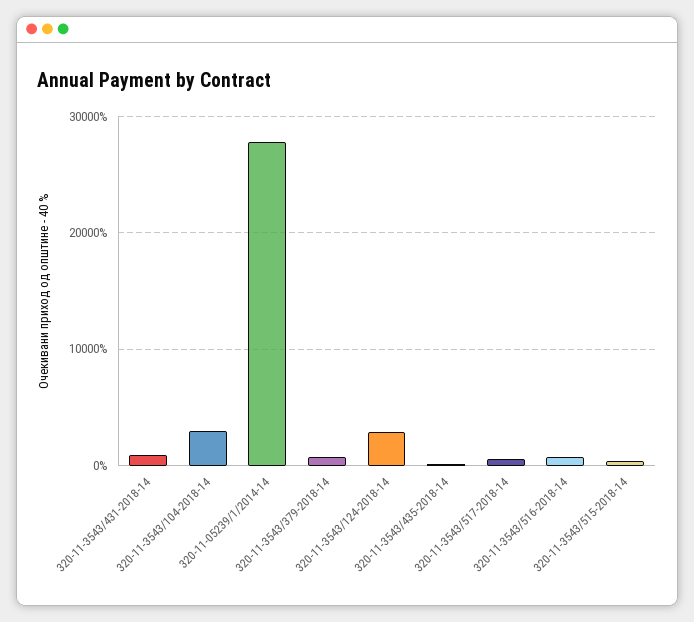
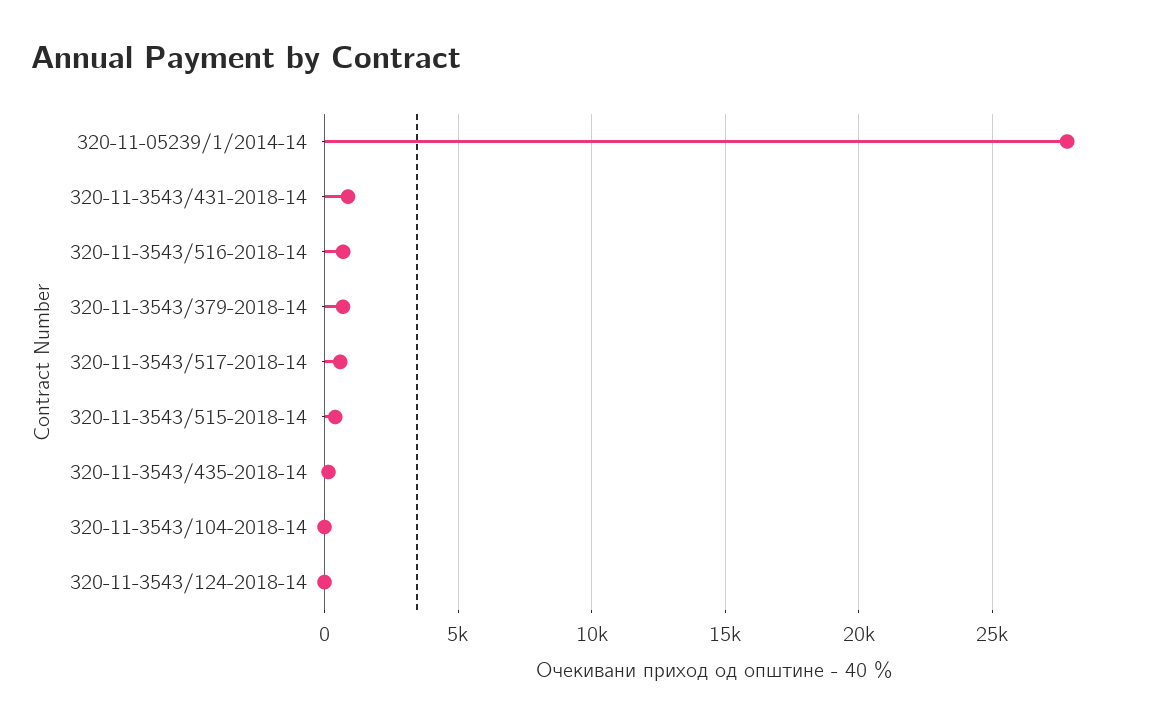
320-11-3543/104-2018-14: 3000 -> 0
320-11-3543/124-2018-14: 3000 -> 0

